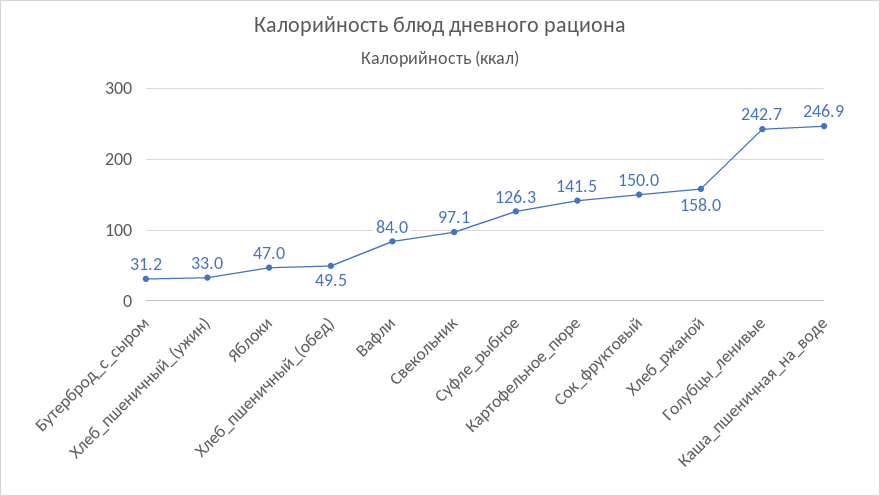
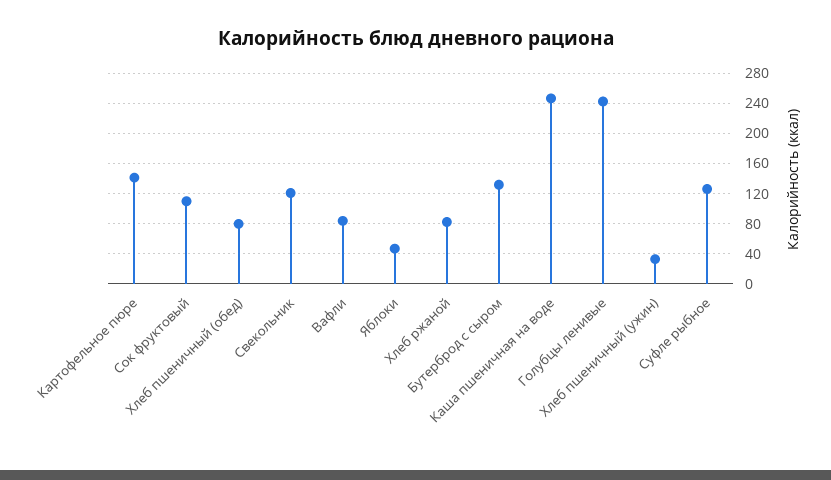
Бутерброд_с_сыром: 31.2 -> 130
Хлеб_пшеничный_(обед): 49.5 -> 80
Свекольник: 97.1 -> 120
Сок_фруктовый: 150 -> 110
Хлеб_ржаной: 158 -> 80

